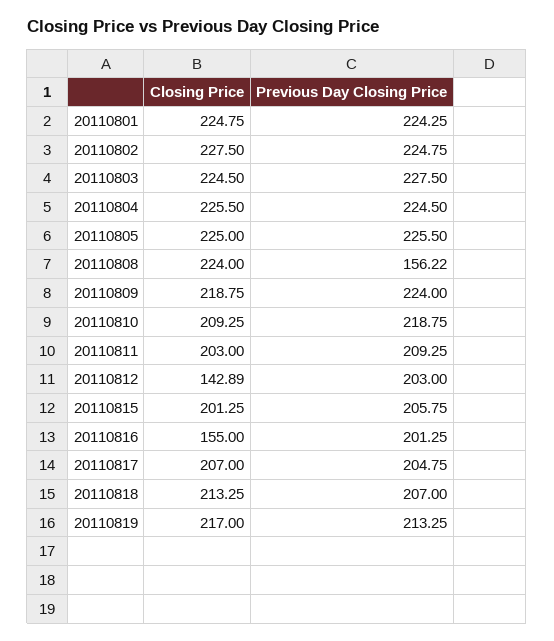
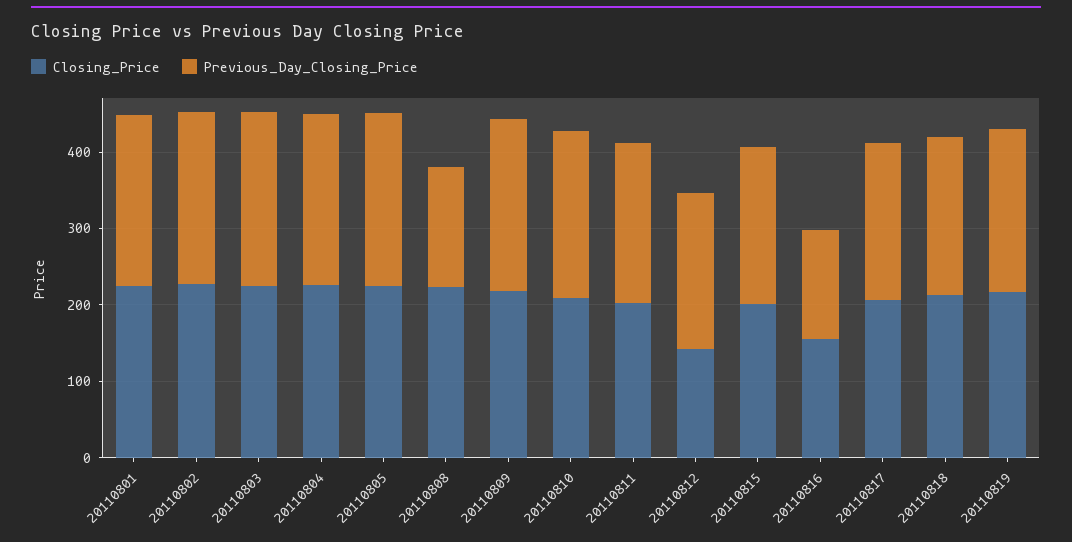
Previous Day Closing Price, 20110816: 201.25 -> 140

